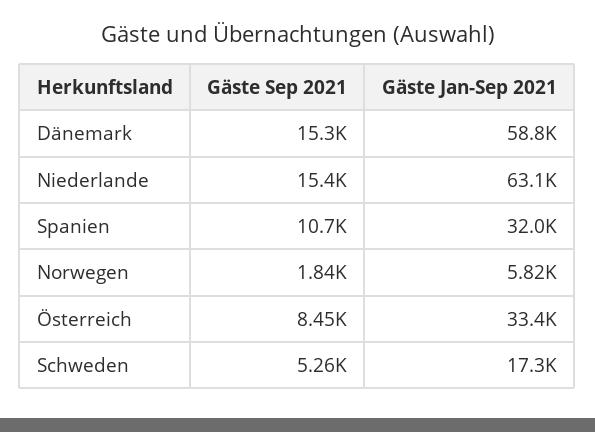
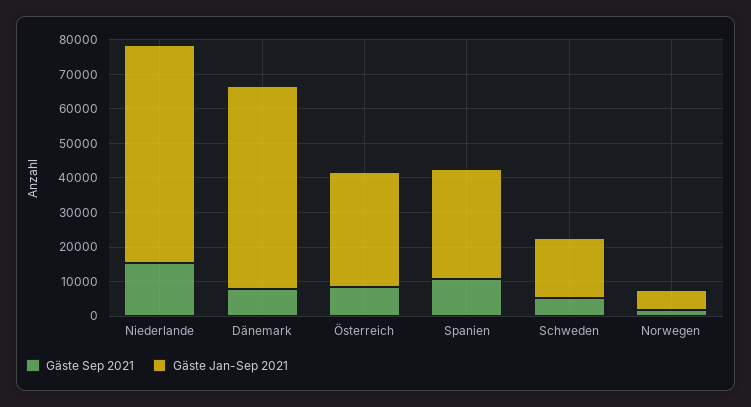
Gäste Sep 2021, Dänemark: 15300 -> 7500

